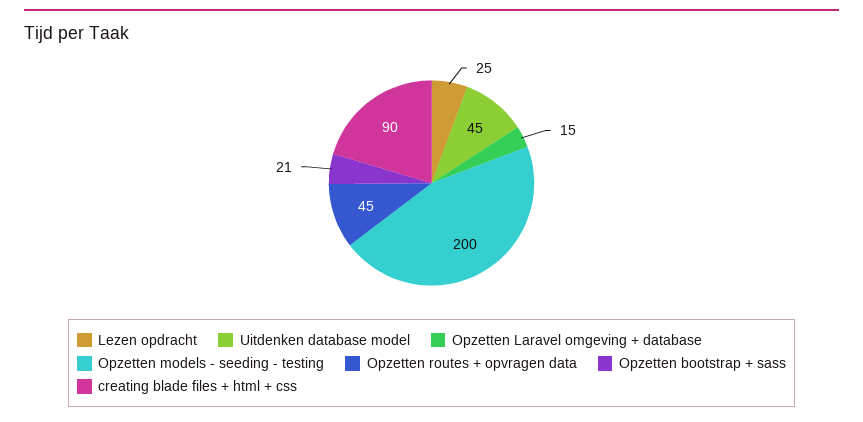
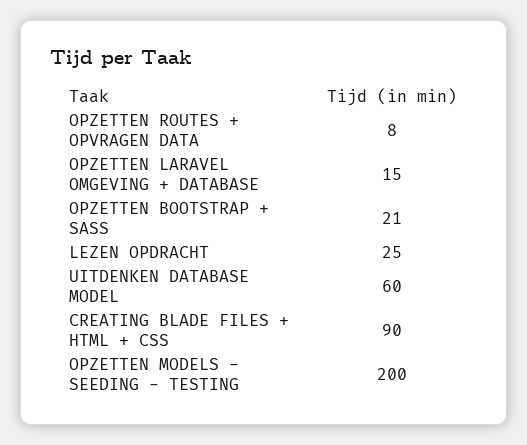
Uitdenken database model: 45 -> 60
Opzetten routes + opvragen data: 45 -> 8

